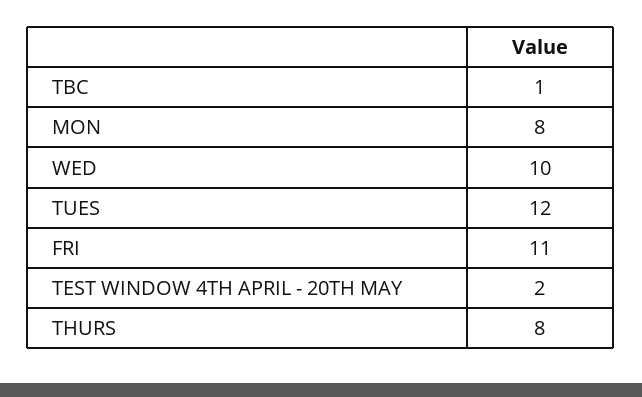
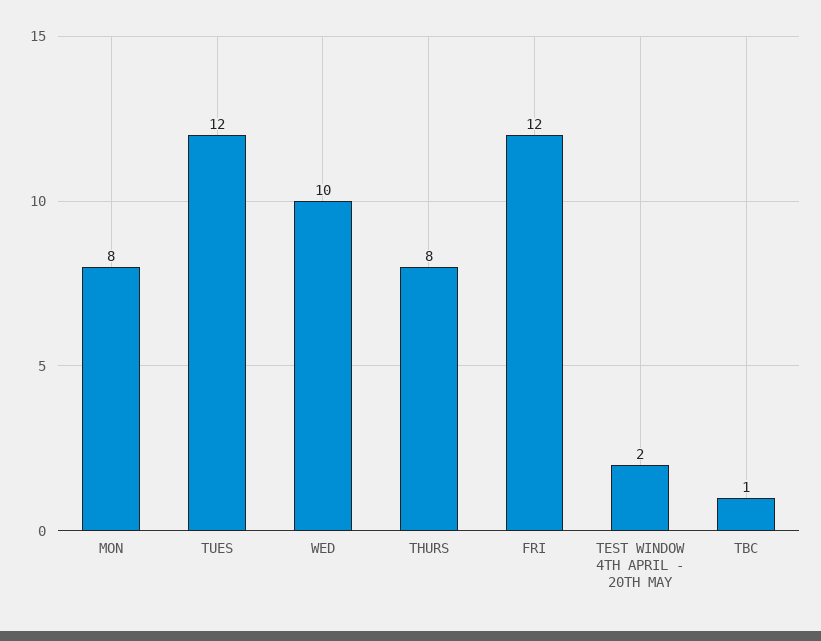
FRI: 11 -> 12

